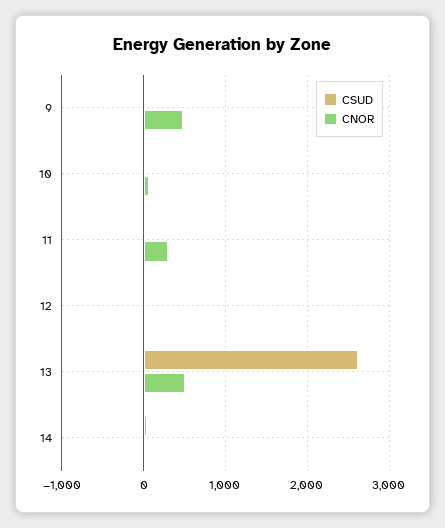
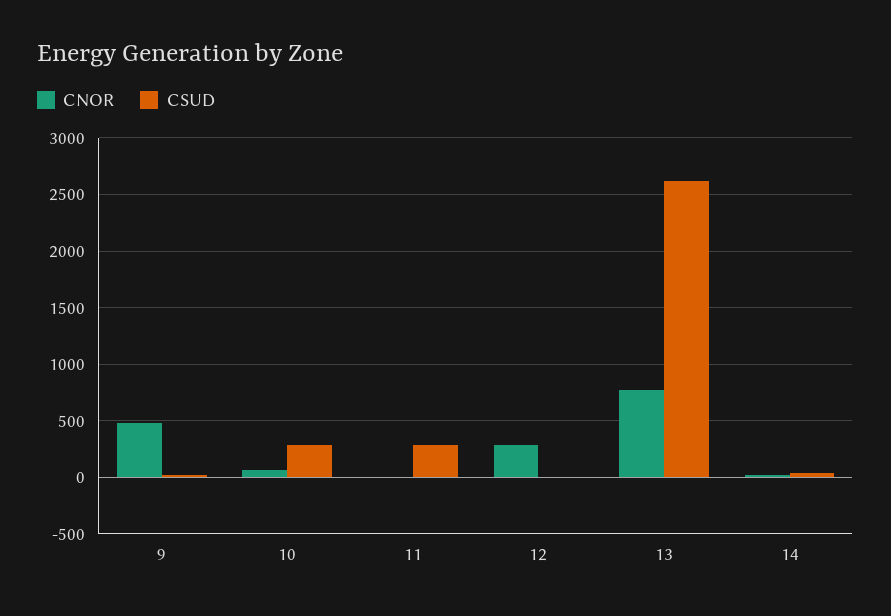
CSUD, 10: 0 -> 300
CSUD, 11: 0 -> 300
CNOR, 11: 300 -> 0
CNOR, 12: 0 -> 300
CNOR, 13: 500 -> 800

